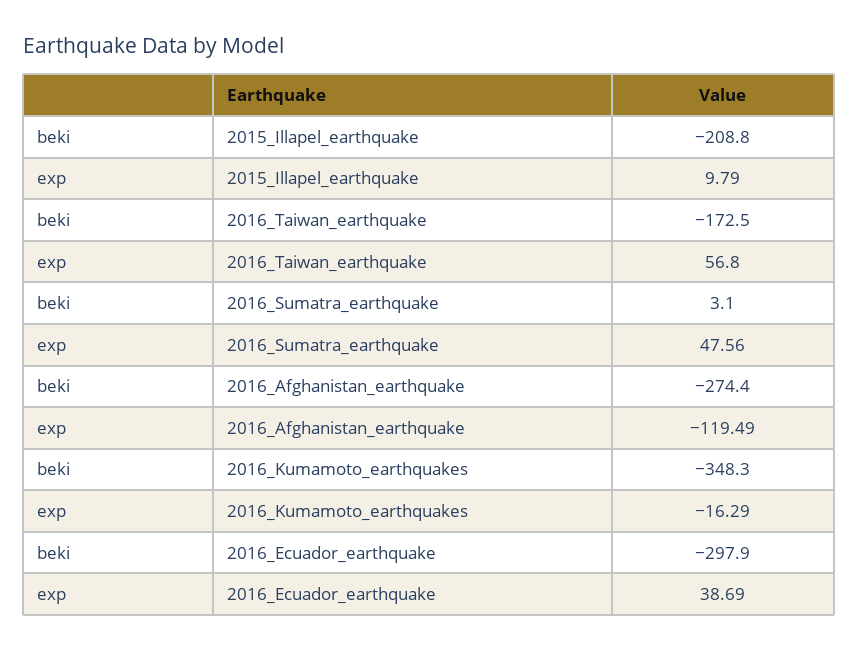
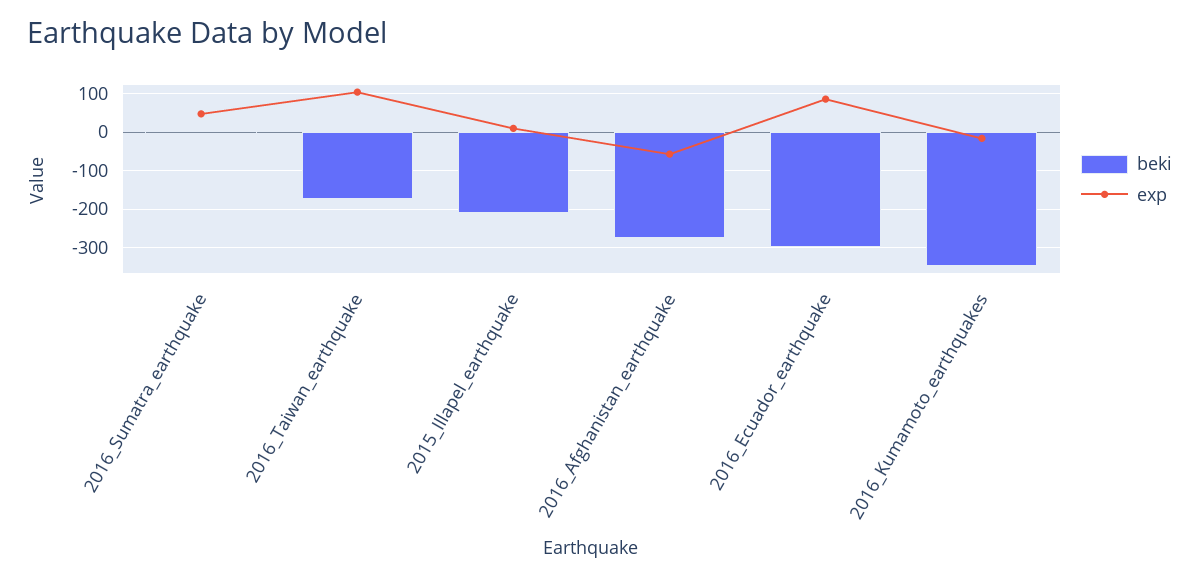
exp, 2016_Taiwan_earthquake: 56.8 -> 100
exp, 2016_Afghanistan_earthquake: -119.49 -> -60
exp, 2016_Ecuador_earthquake: 38.69 -> 80

